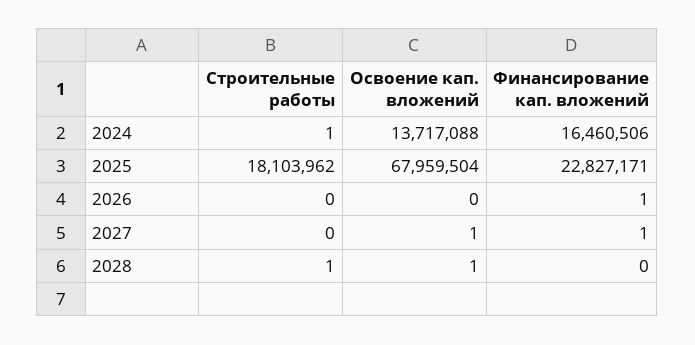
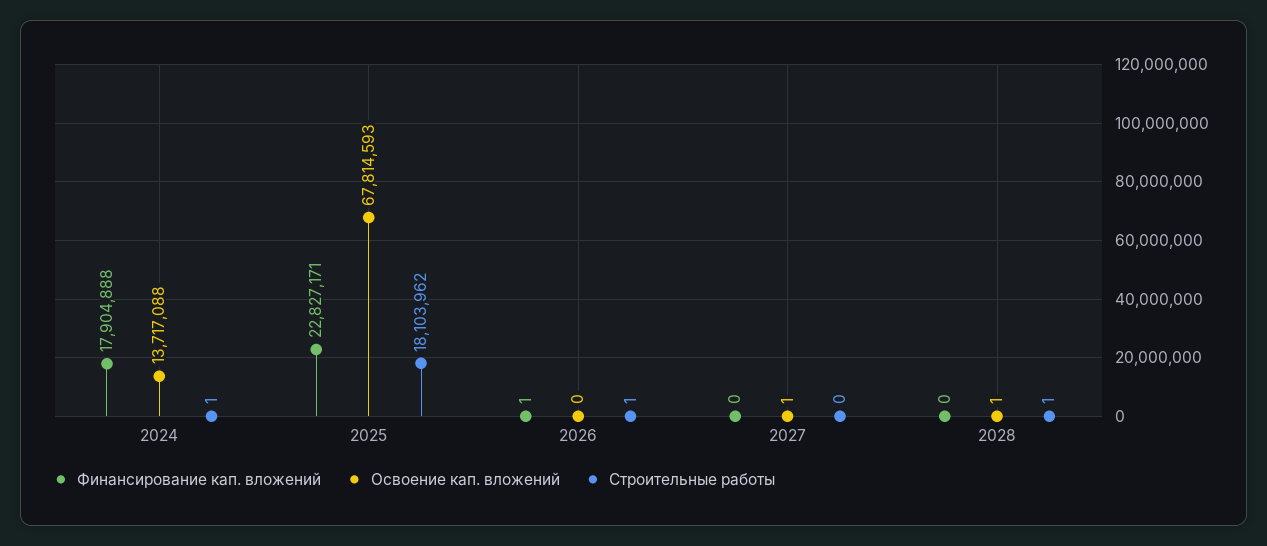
Финансирование кап. вложений, 2024: 16460506 -> 17904888
Освоение кап. вложений, 2025: 67959504 -> 67814593
Строительные работы, 2026: 0 -> 1
Финансирование кап. вложений, 2027: 1 -> 0

